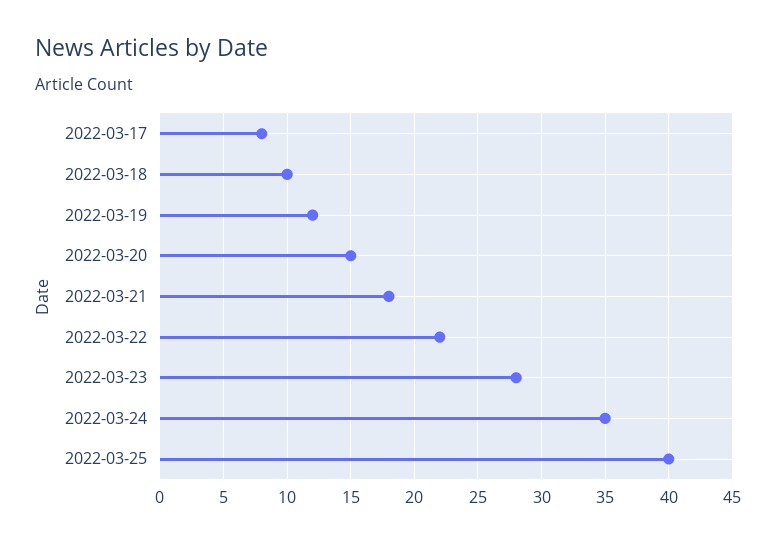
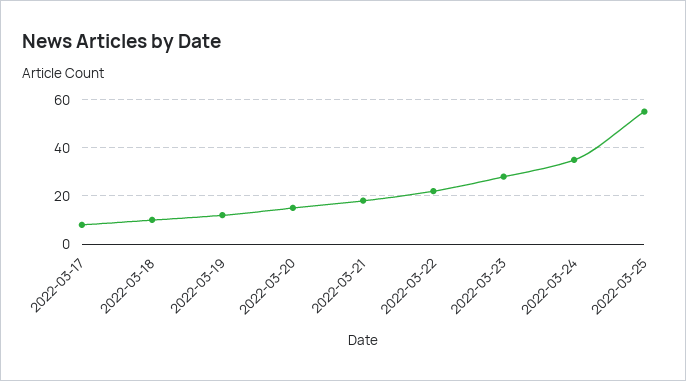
2022-03-25: 40 -> 55

